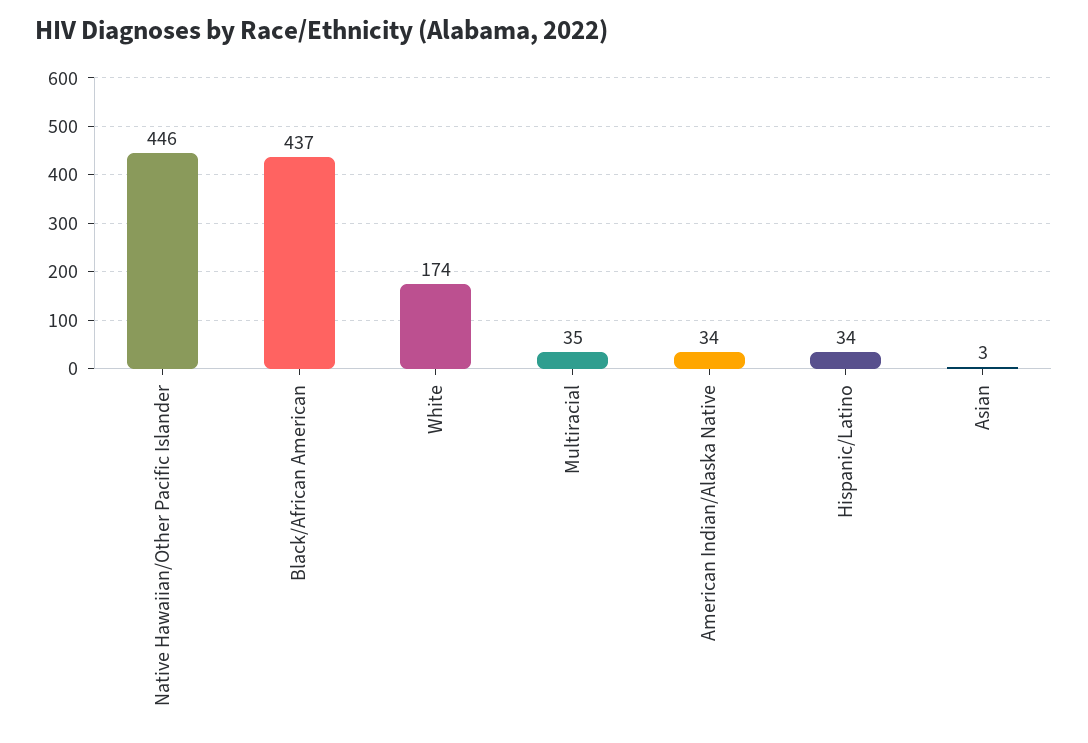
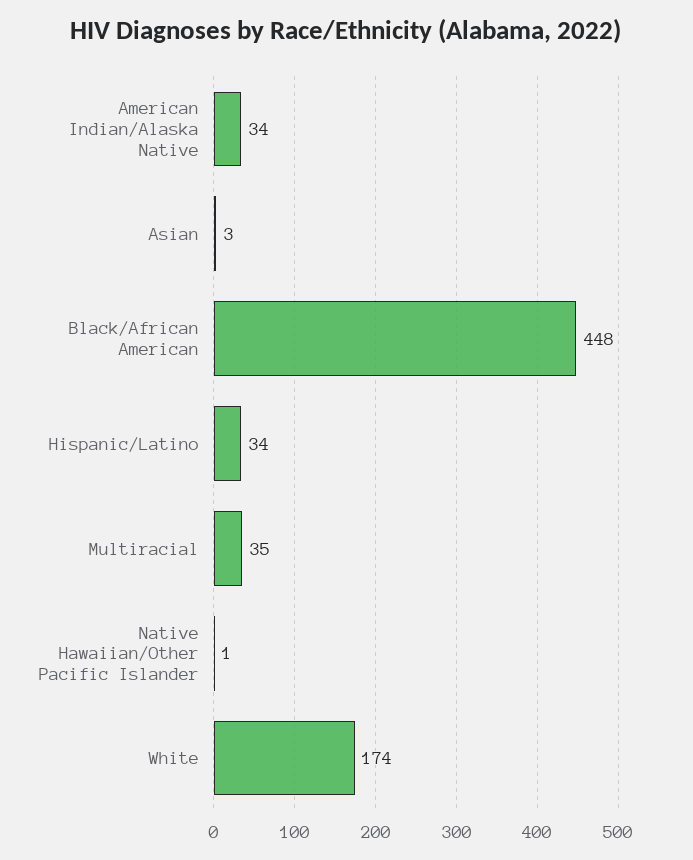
Native Hawaiian/Other Pacific Islander: 446 -> 1
Black/African American: 437 -> 448

